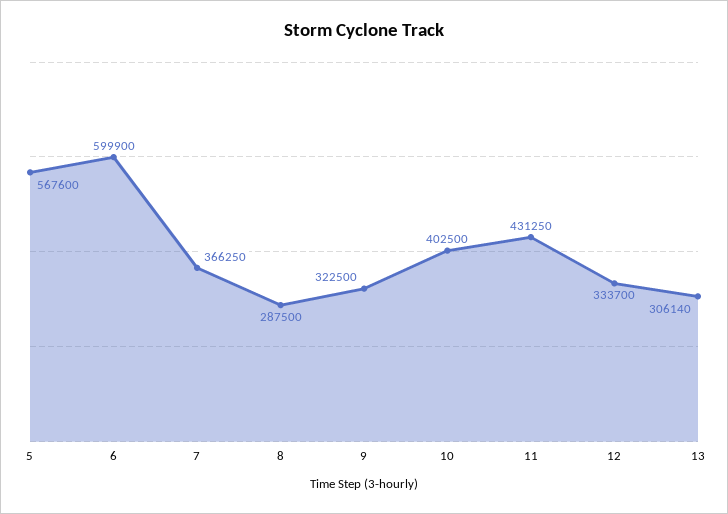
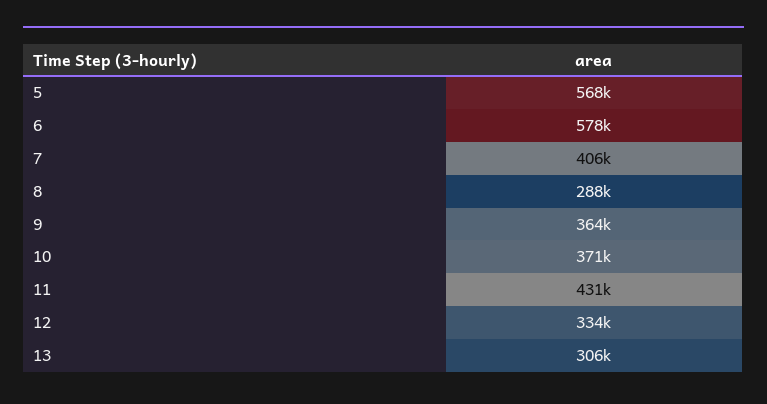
6: 599900 -> 578000
7: 366250 -> 406000
9: 322500 -> 364000
10: 402500 -> 371000

